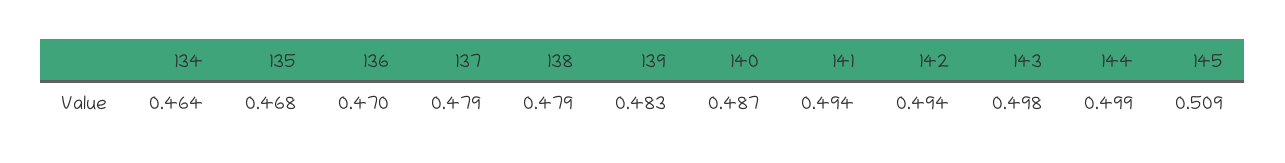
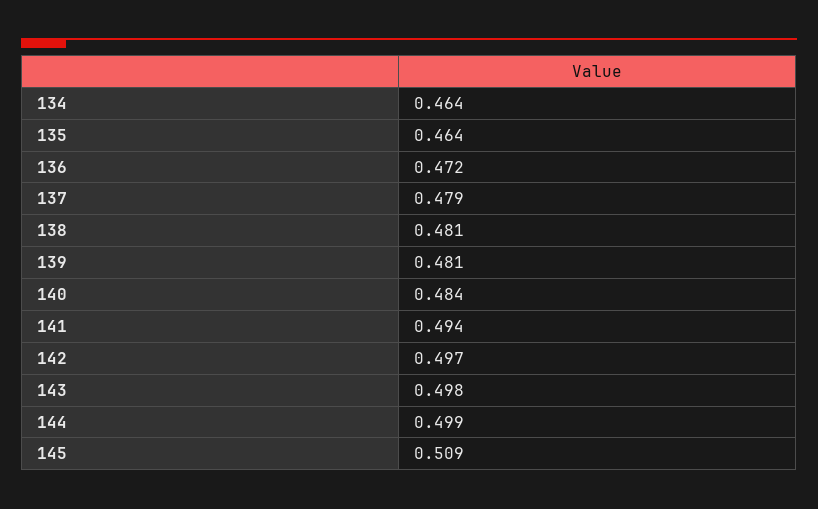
135: 0.468 -> 0.464
136: 0.47 -> 0.472
138: 0.479 -> 0.481
139: 0.483 -> 0.481
140: 0.487 -> 0.484
142: 0.494 -> 0.497

